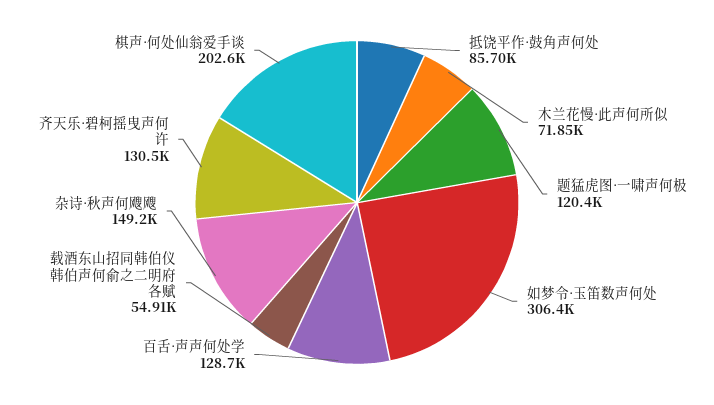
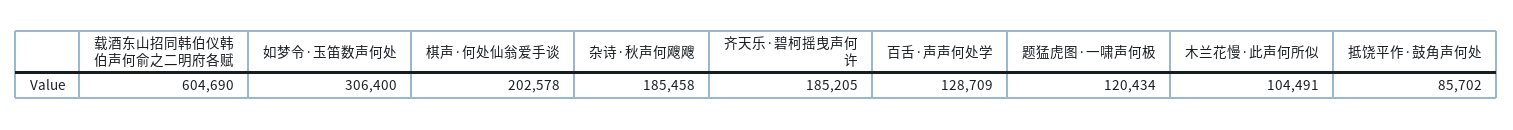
木兰花慢·此声何所似: 71850 -> 104491
载酒东山招同韩伯仪韩伯声何俞之二明府各赋: 54910 -> 604690
杂诗·秋声何飕飕: 149200 -> 185458
齐天乐·碧柯摇曳声何许: 130500 -> 185205

